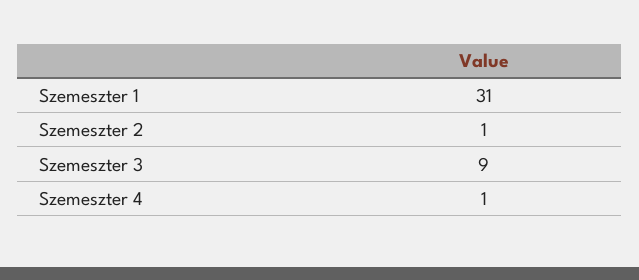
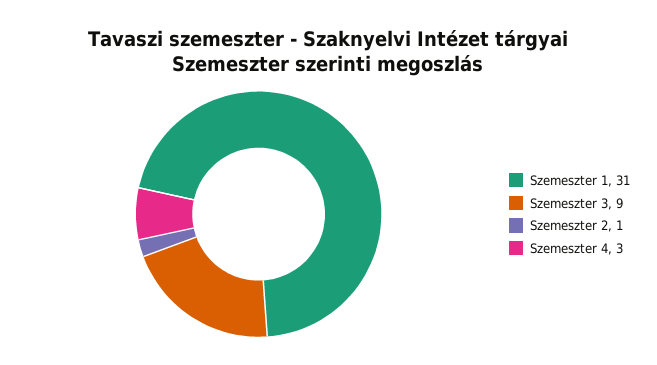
Szemeszter 4: 1 -> 3

